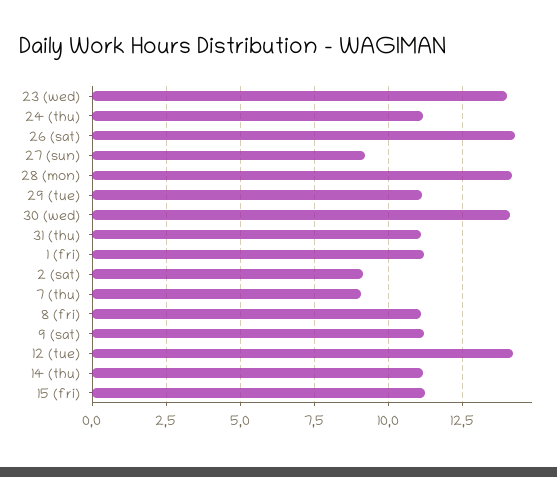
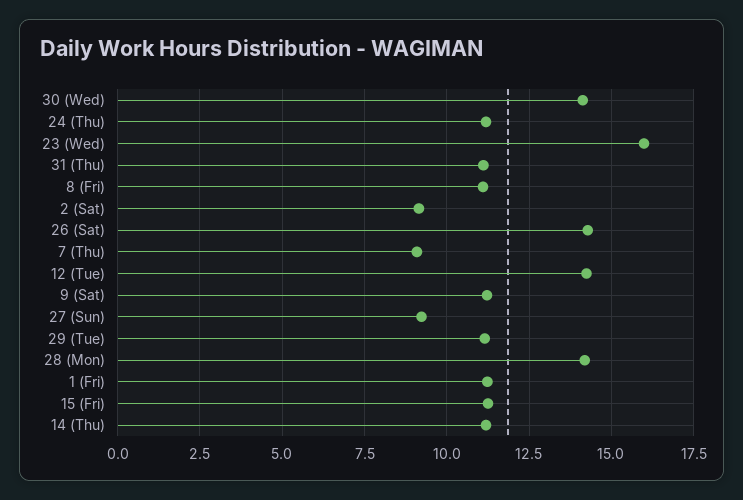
23 (wed): 14 -> 16

